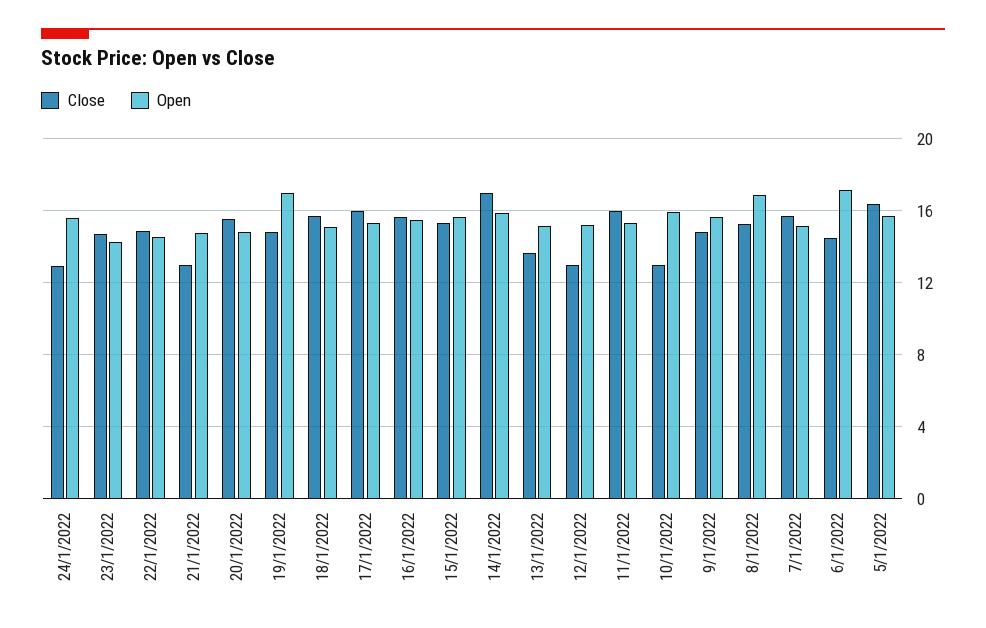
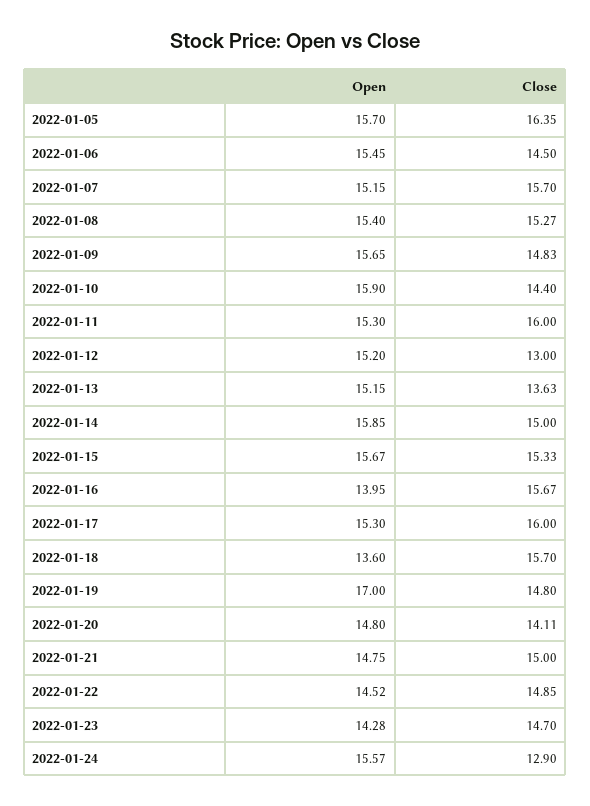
Close, 21/1/2022: 13 -> 15
Close, 20/1/2022: 15.5 -> 14.11
Open, 18/1/2022: 15 -> 13.6
Open, 16/1/2022: 15.5 -> 13.95
Close, 14/1/2022: 17 -> 15
Close, 10/1/2022: 13 -> 14.4
Open, 8/1/2022: 17 -> 15.4
Open, 6/1/2022: 17 -> 15.45

